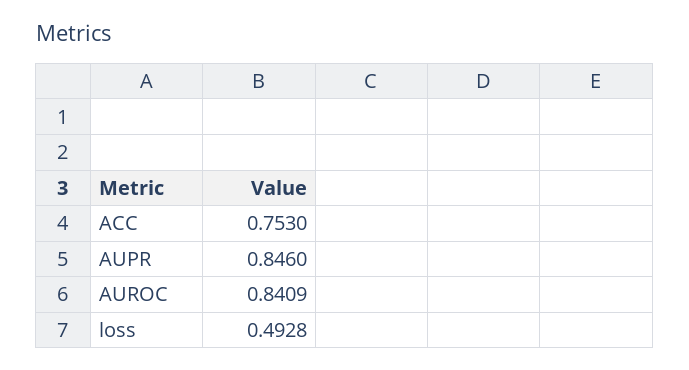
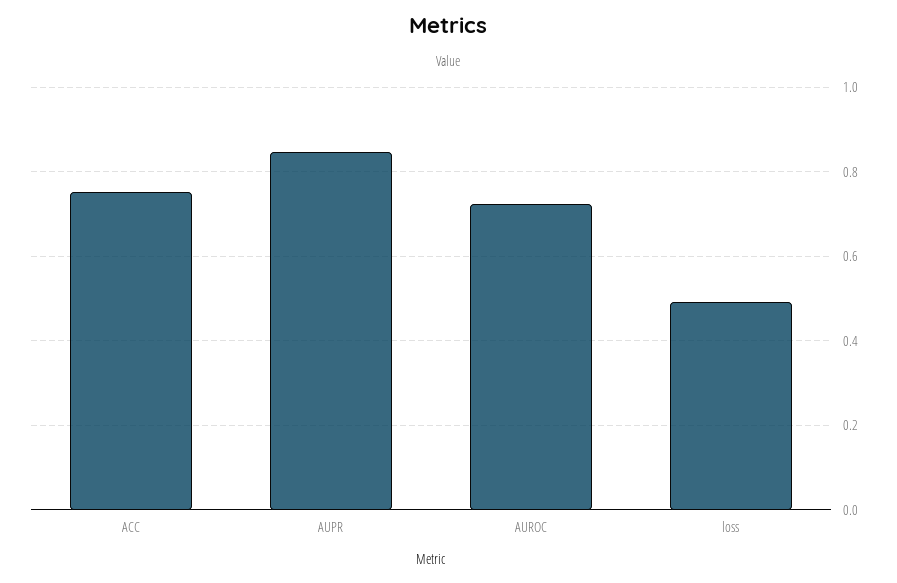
AUROC: 0.8409 -> 0.72

